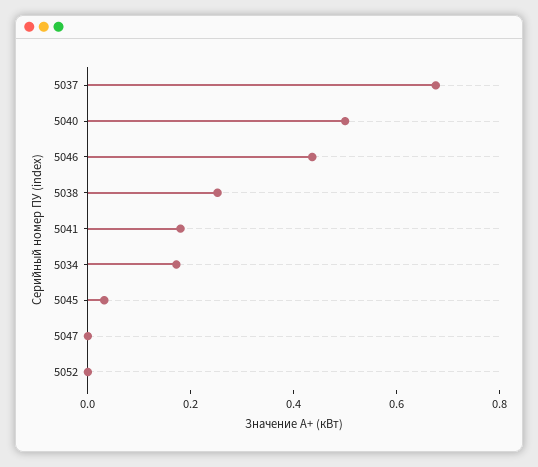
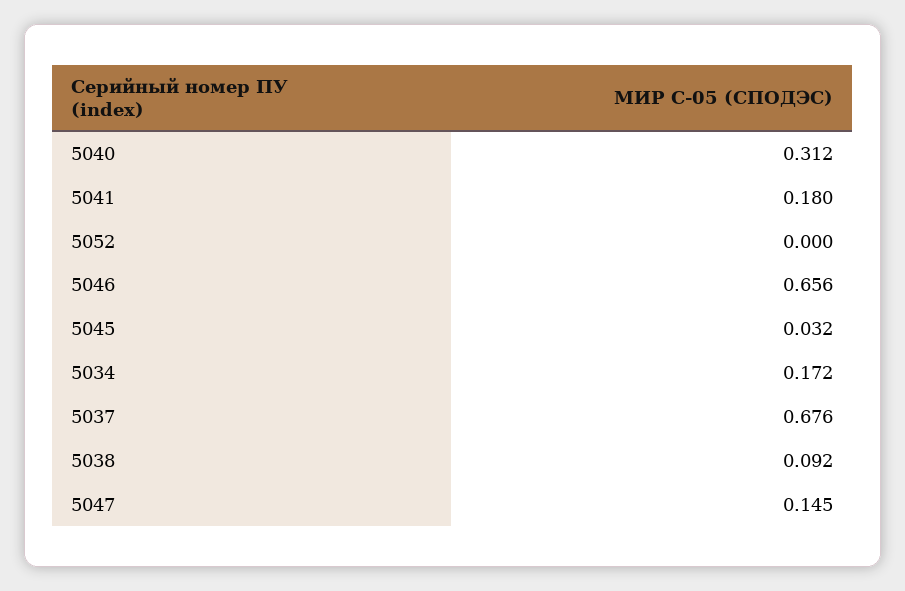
5040: 0.5 -> 0.312
5046: 0.45 -> 0.656
5038: 0.25 -> 0.092
5047: 0 -> 0.145

